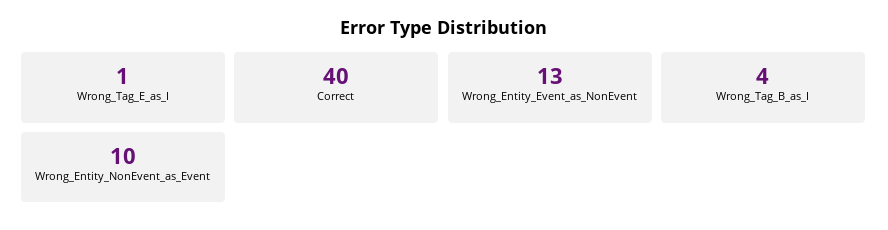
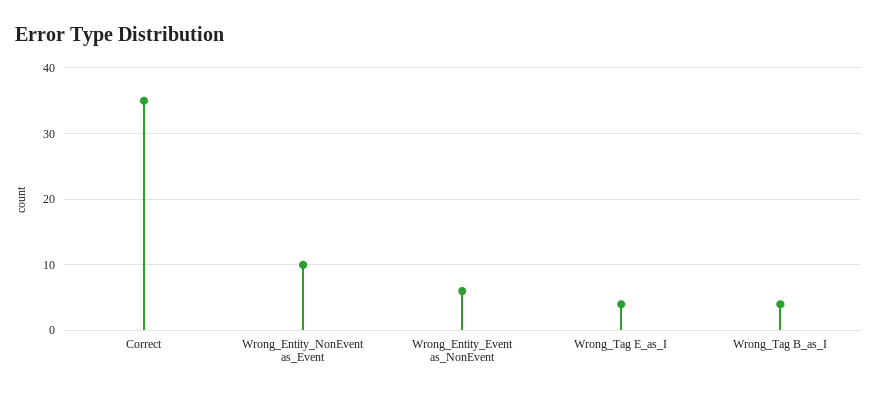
Wrong_Tag_E_as_I: 1 -> 4
Correct: 40 -> 35
Wrong_Entity_Event_as_NonEvent: 13 -> 6

